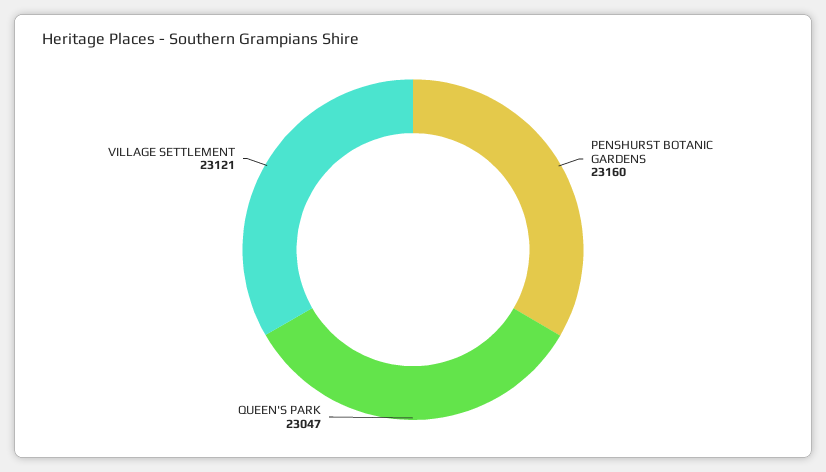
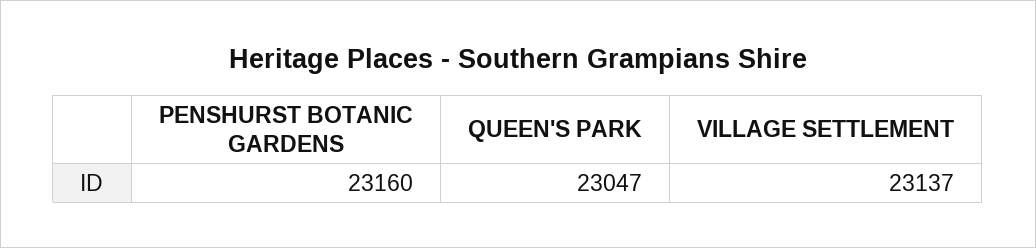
VILLAGE SETTLEMENT: 23121 -> 23137

